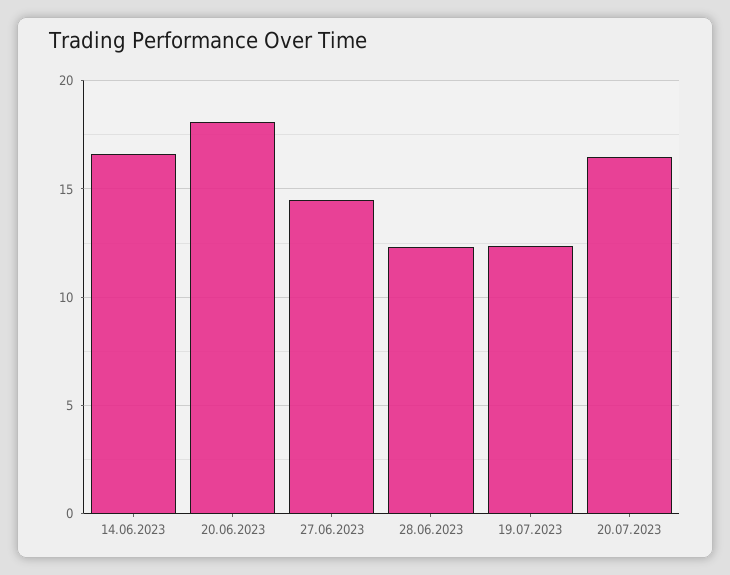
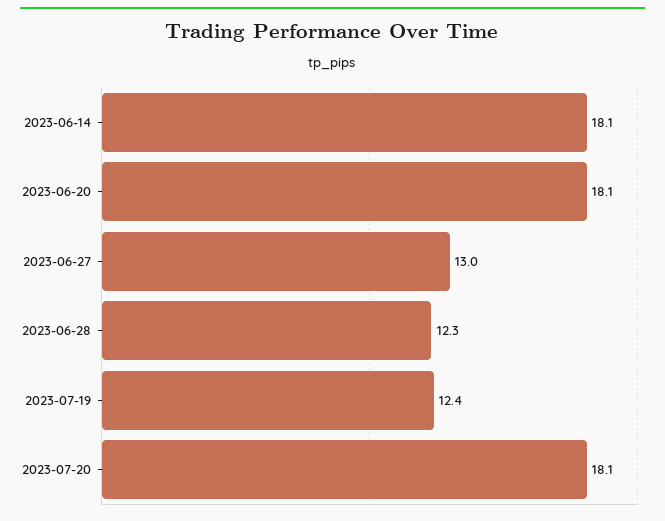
14.06.2023: 16.5 -> 18.1
27.06.2023: 14.5 -> 13
20.07.2023: 16.5 -> 18.1

